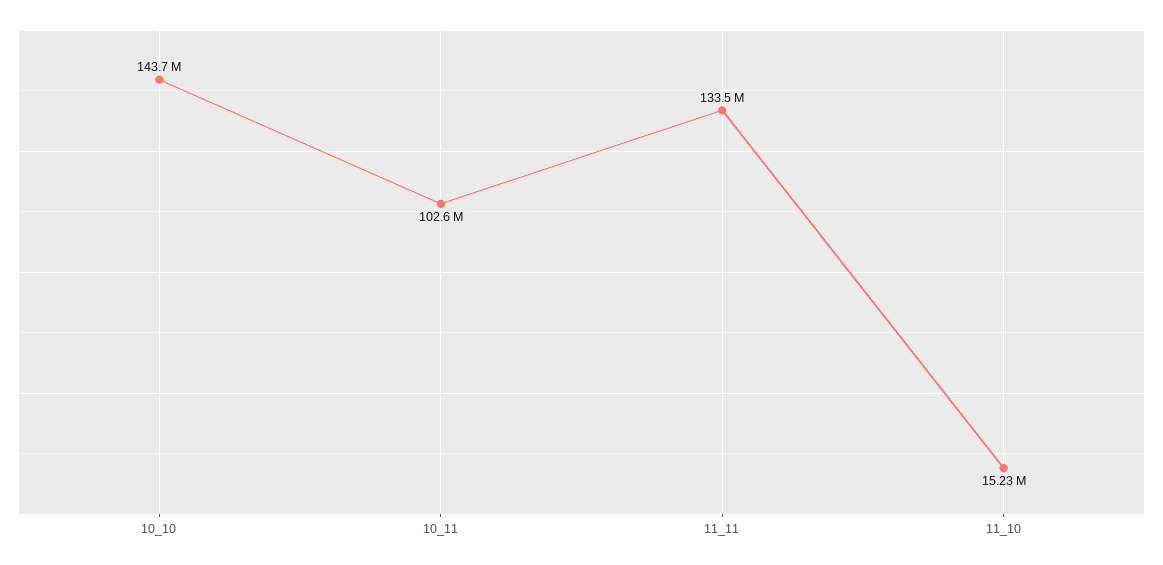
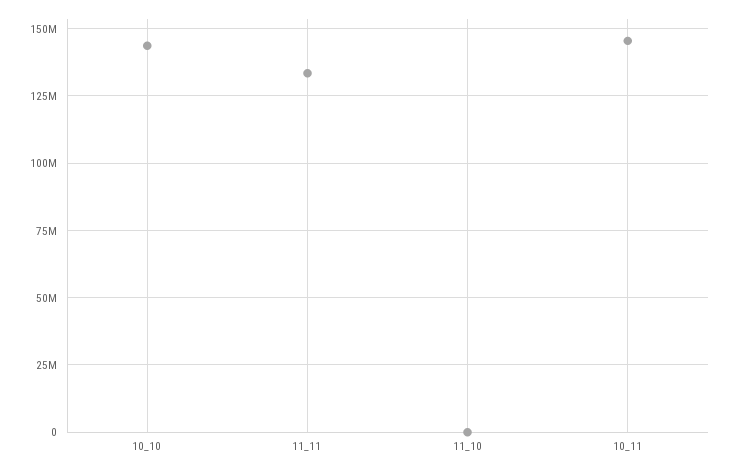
10_11: 102600000 -> 145000000
11_10: 15230000 -> 0

